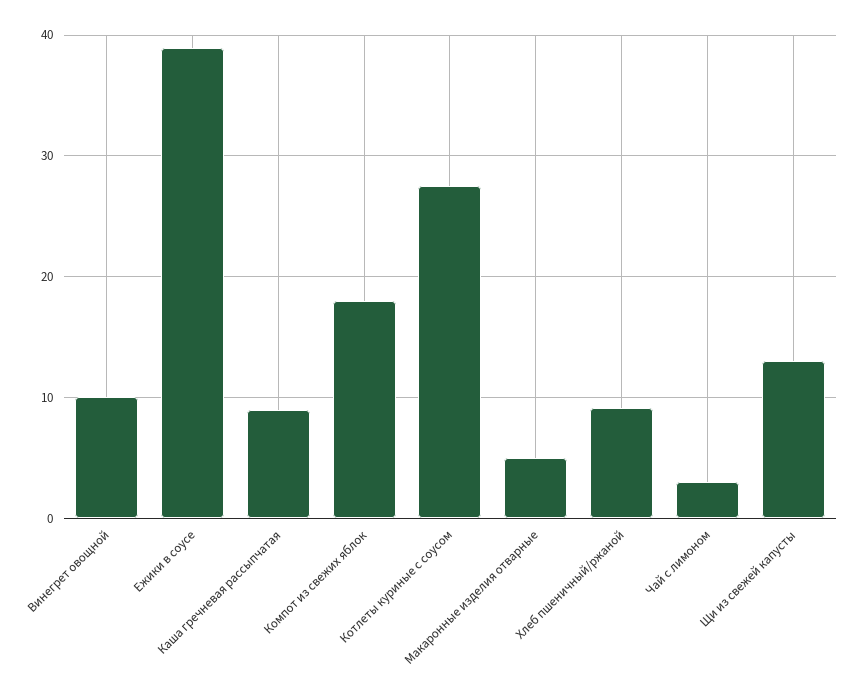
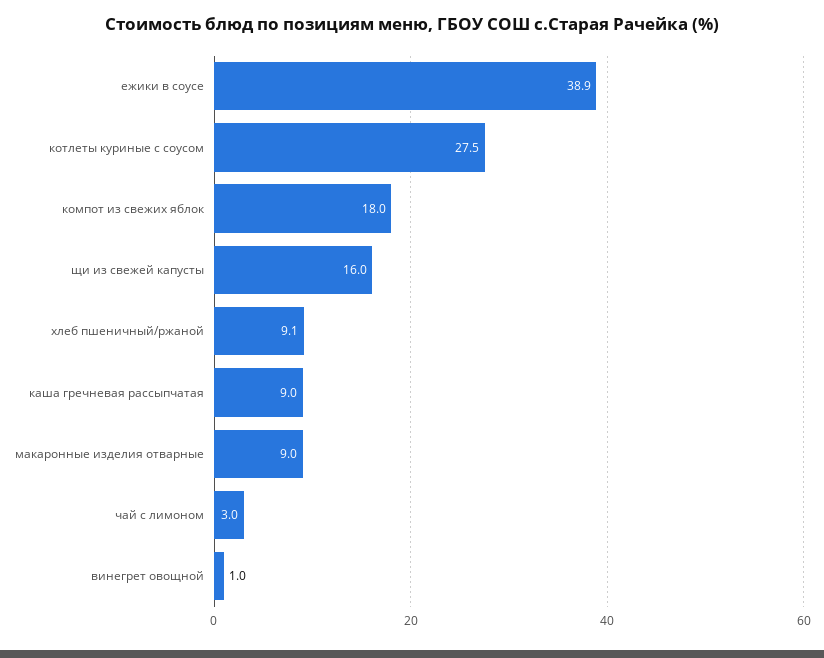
Винегрет овощной: 10 -> 1
Макаронные изделия отварные: 5 -> 9
Щи из свежей капусты: 13 -> 16

